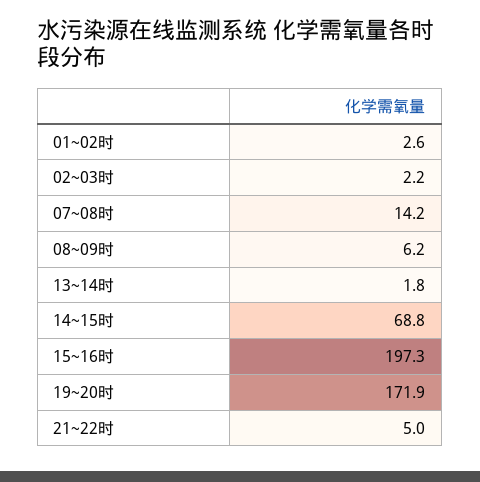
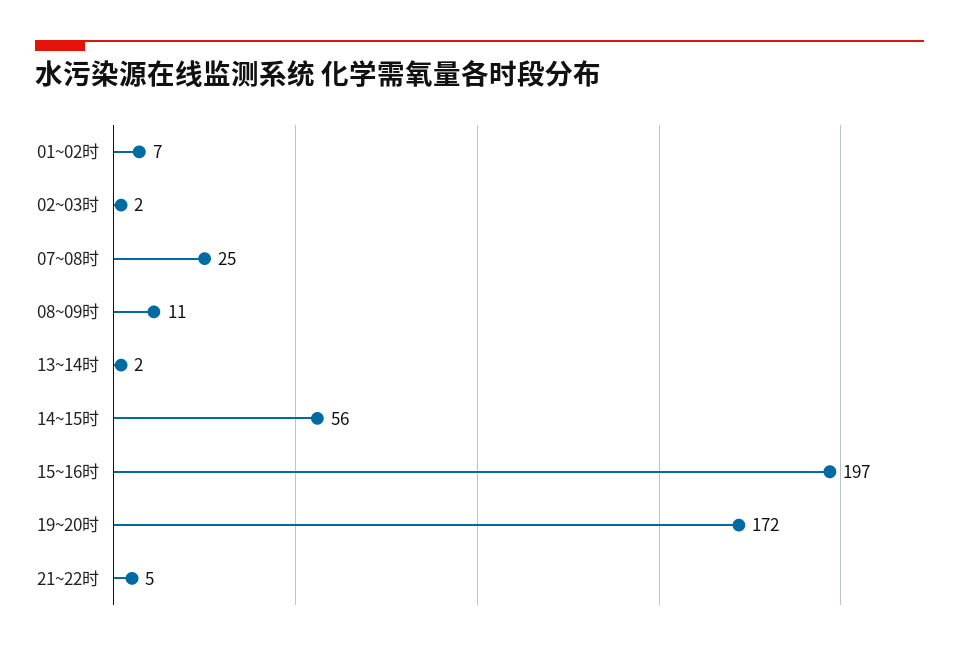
01~02时: 2.6 -> 7
07~08时: 14.2 -> 25
08~09时: 6.2 -> 11
14~15时: 68.8 -> 56

